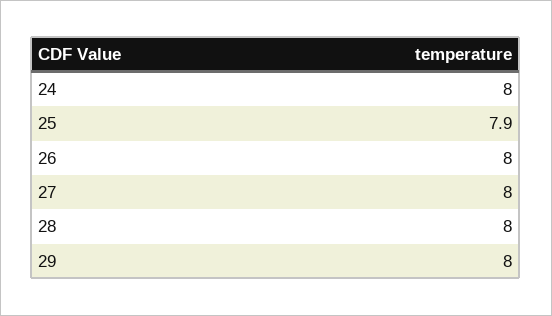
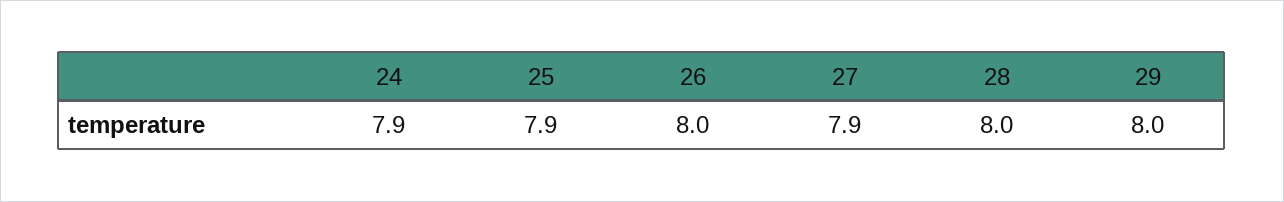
24: 8 -> 7.9
27: 8 -> 7.9

